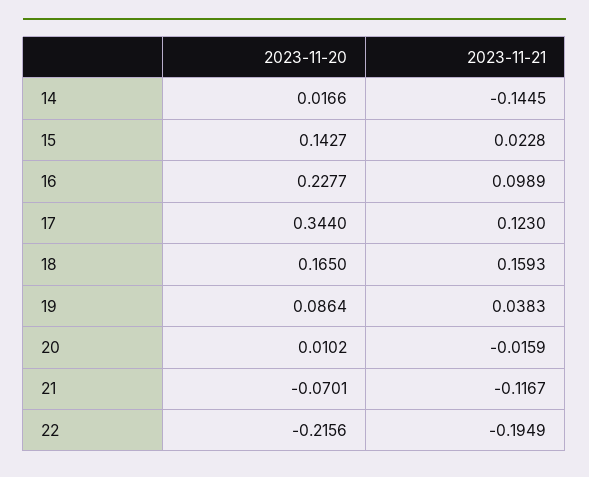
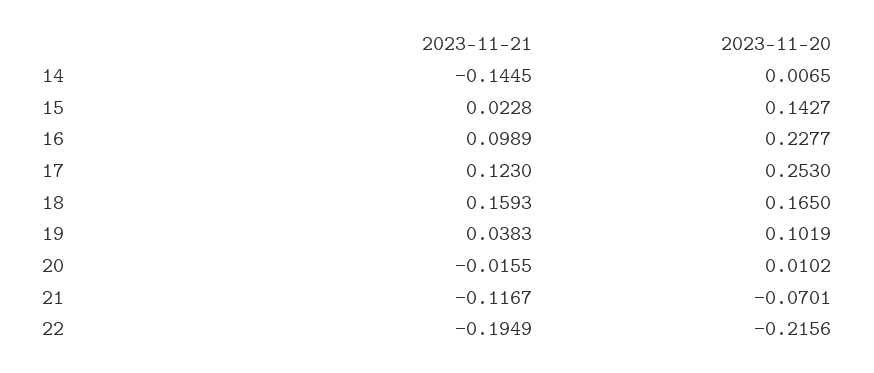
2023-11-20, 14: 0.0166 -> 0.0065
2023-11-20, 17: 0.344 -> 0.253
2023-11-20, 19: 0.0864 -> 0.1019
2023-11-21, 20: -0.0159 -> -0.0155

